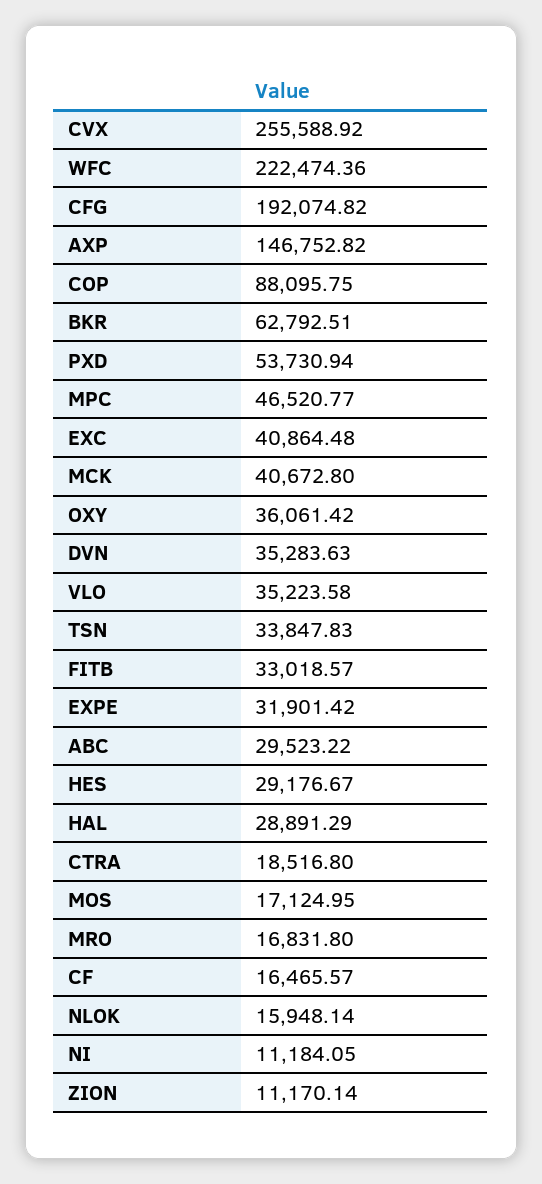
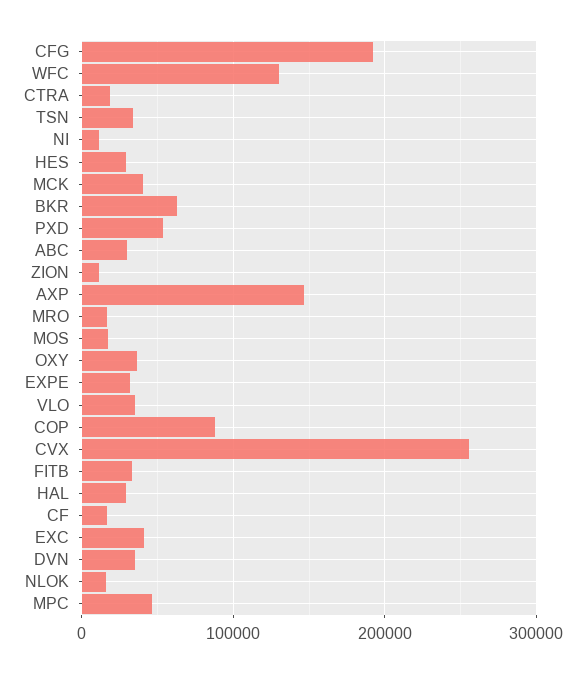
WFC: 222474.36 -> 130000

